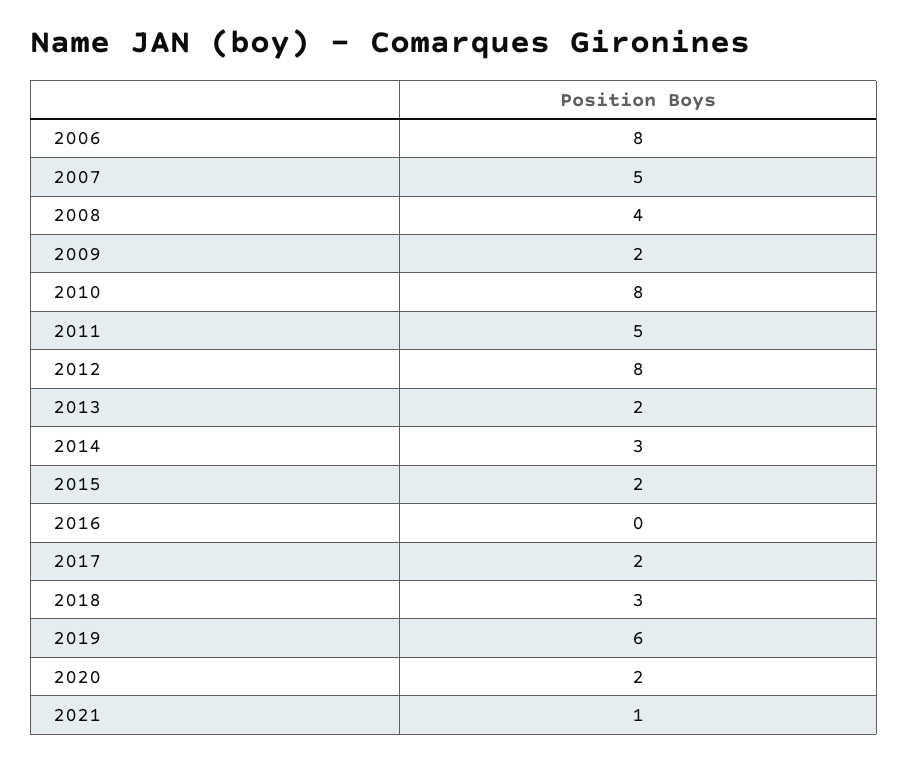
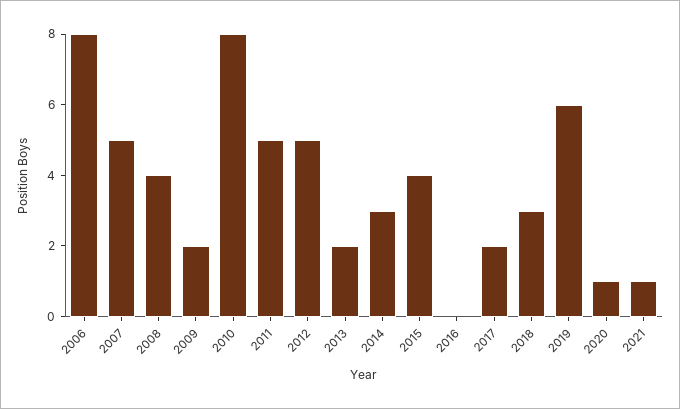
2012: 8 -> 5
2015: 2 -> 4
2020: 2 -> 1

